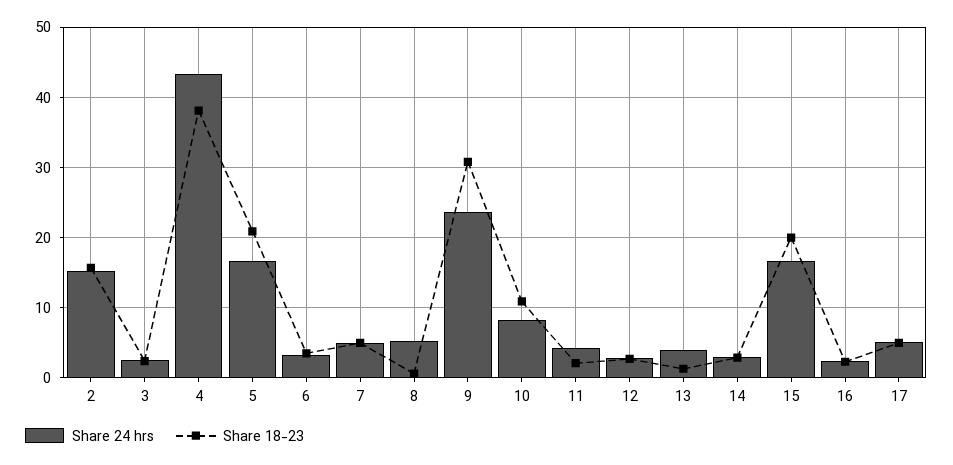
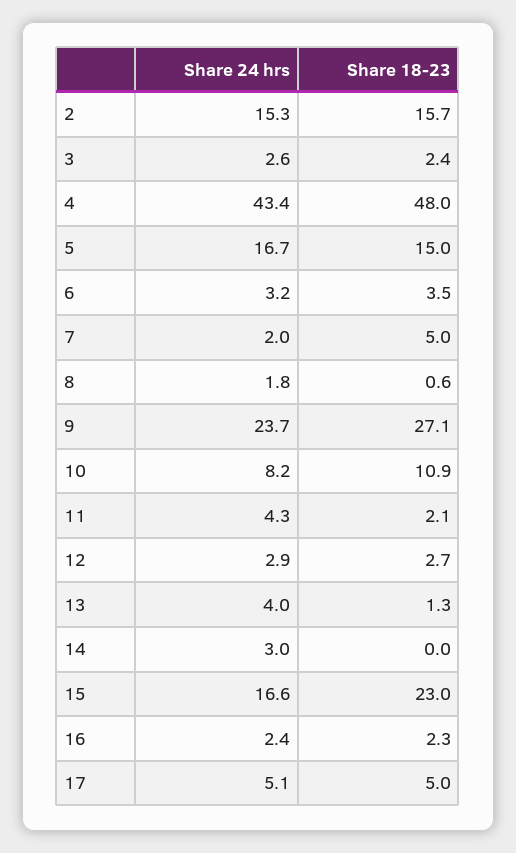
Share 18-23, 4: 38 -> 48
Share 18-23, 5: 21 -> 15
Share 24 hrs, 7: 5 -> 2
Share 24 hrs, 8: 5 -> 1.8
Share 18-23, 9: 31 -> 27.1
Share 18-23, 14: 3 -> 0
Share 18-23, 15: 20 -> 23

